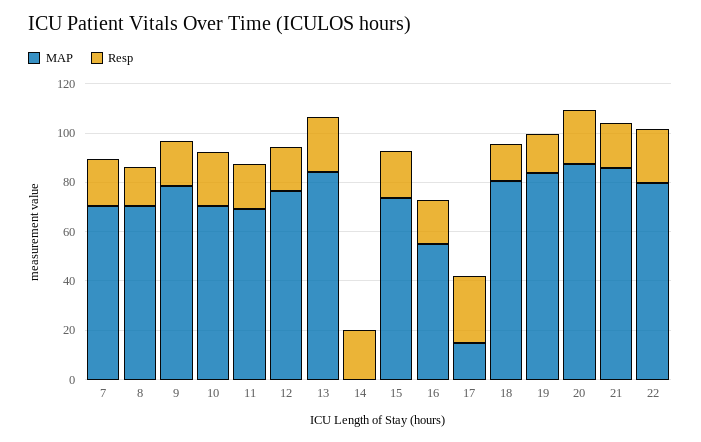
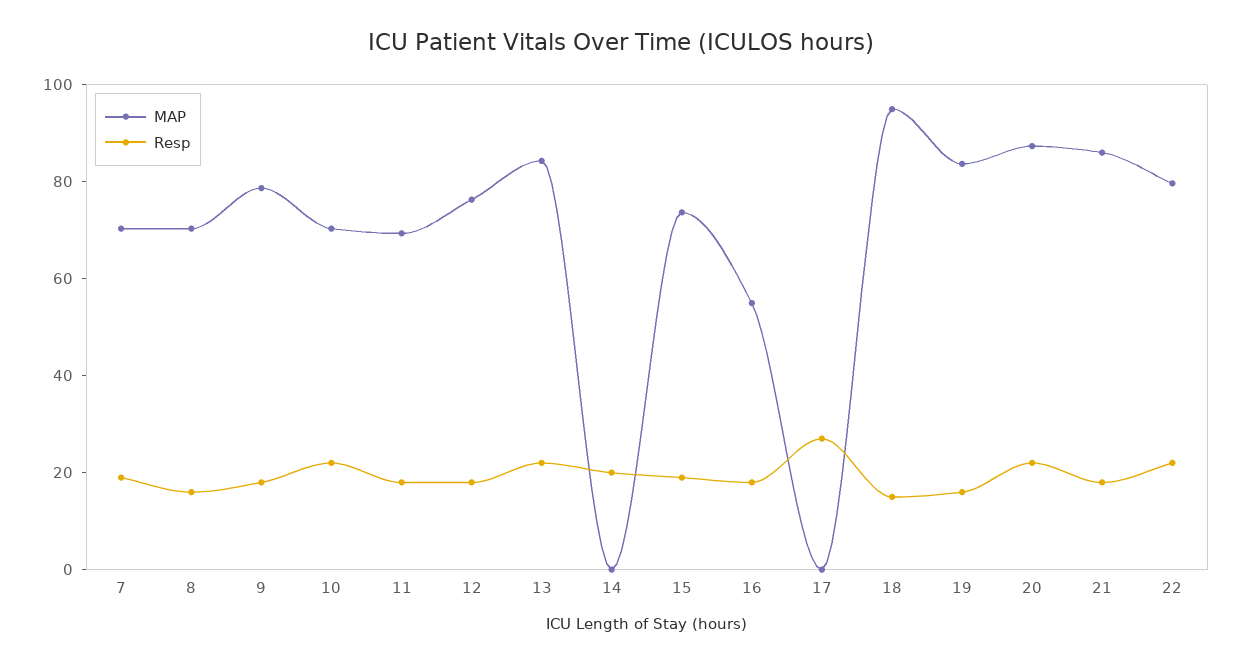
MAP, 17: 15 -> 0
MAP, 18: 80 -> 95

